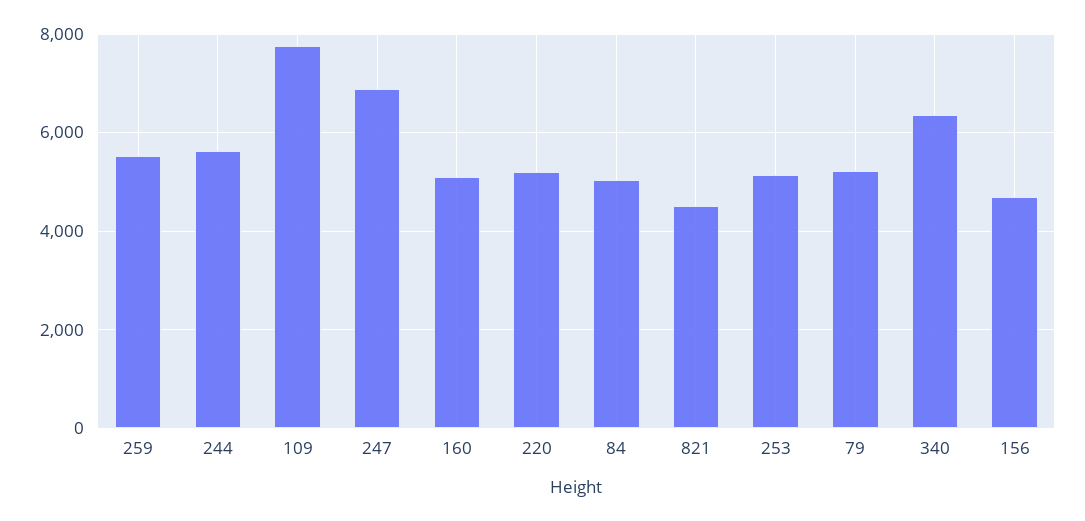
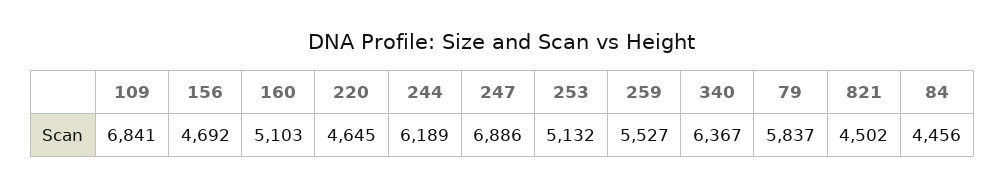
244: 5600 -> 6189
109: 7800 -> 6841
220: 5200 -> 4645
84: 5000 -> 4456
79: 5200 -> 5837

